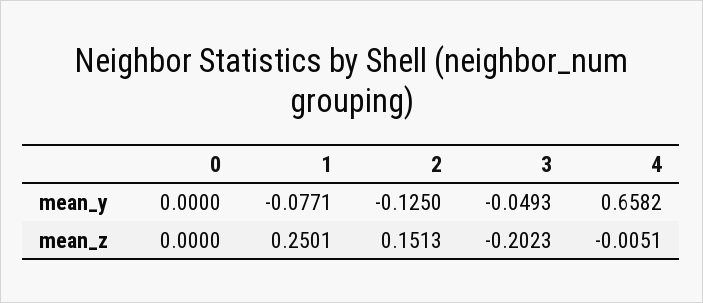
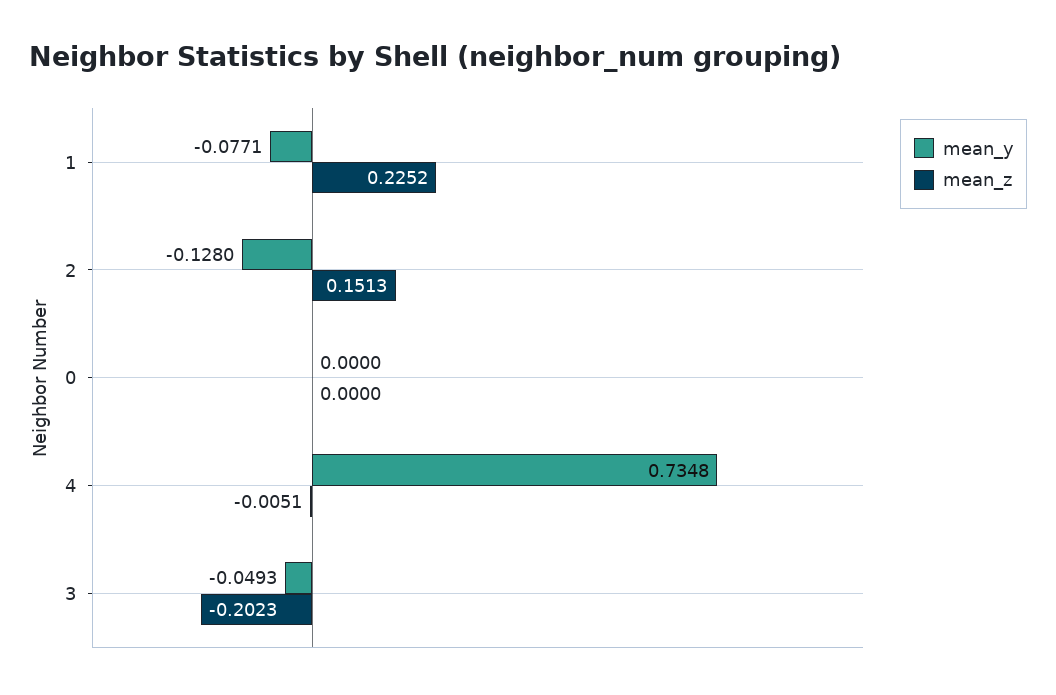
mean_y, 2: -0.125 -> -0.128
mean_y, 4: 0.6582 -> 0.7348
mean_z, 1: 0.2501 -> 0.2252

